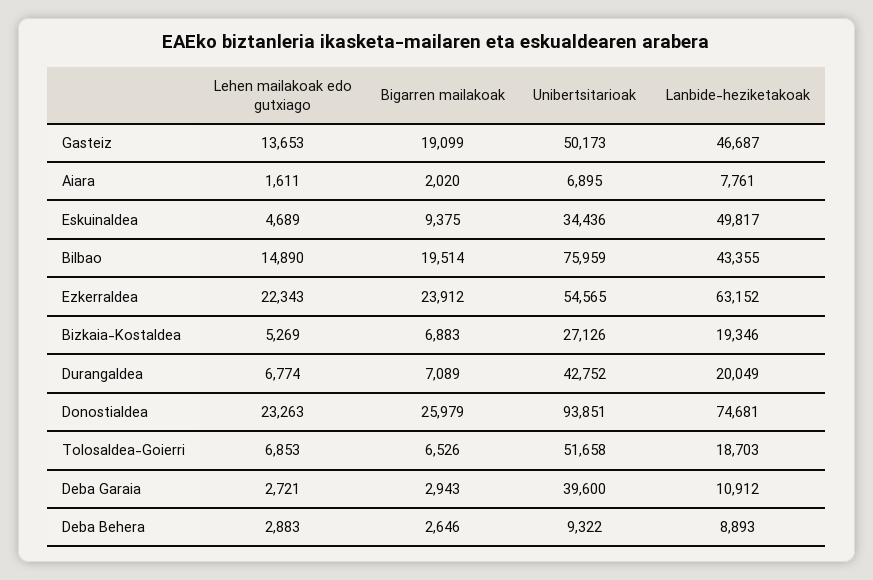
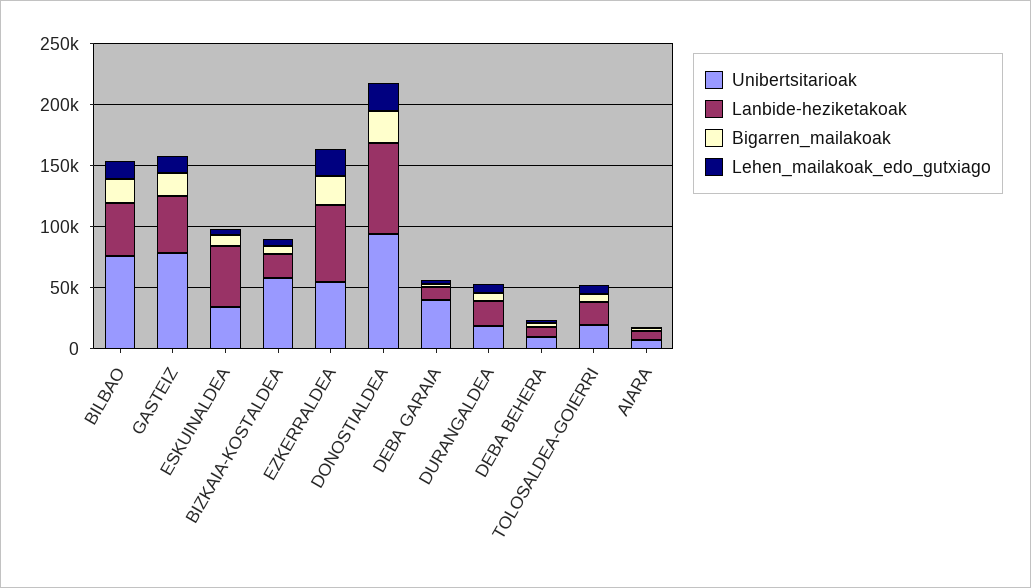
Unibertsitarioak, Gasteiz: 50173 -> 80000
Unibertsitarioak, Bizkaia-Kostaldea: 27126 -> 60000
Unibertsitarioak, Durangaldea: 42752 -> 20000
Unibertsitarioak, Tolosaldea-Goierri: 51658 -> 20000

